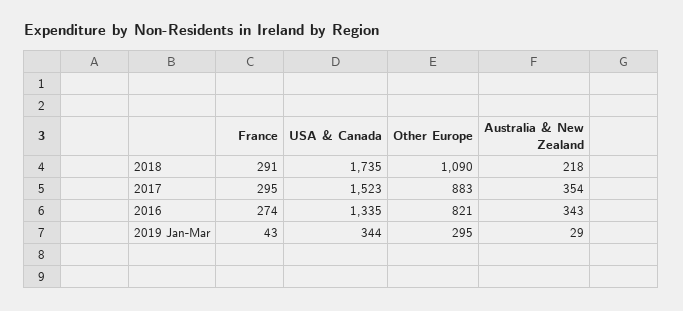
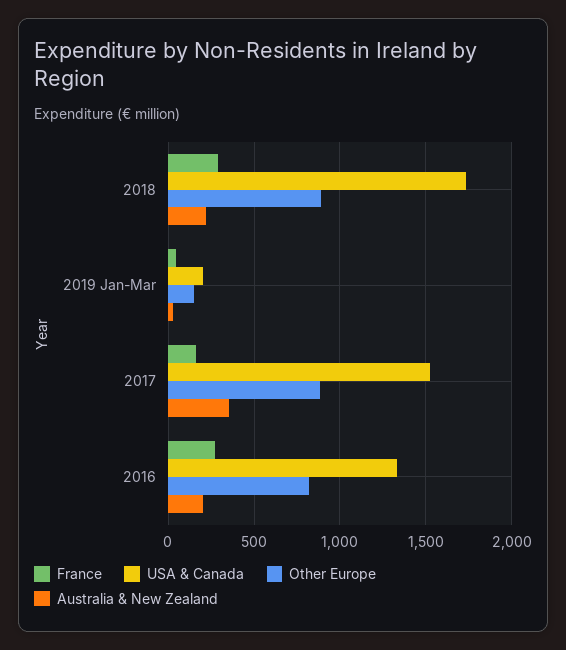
Other Europe, 2018: 1090 -> 900
France, 2017: 295 -> 150
Australia & New Zealand, 2016: 343 -> 200
USA & Canada, 2019 Jan-Mar: 344 -> 200
Other Europe, 2019 Jan-Mar: 295 -> 150

